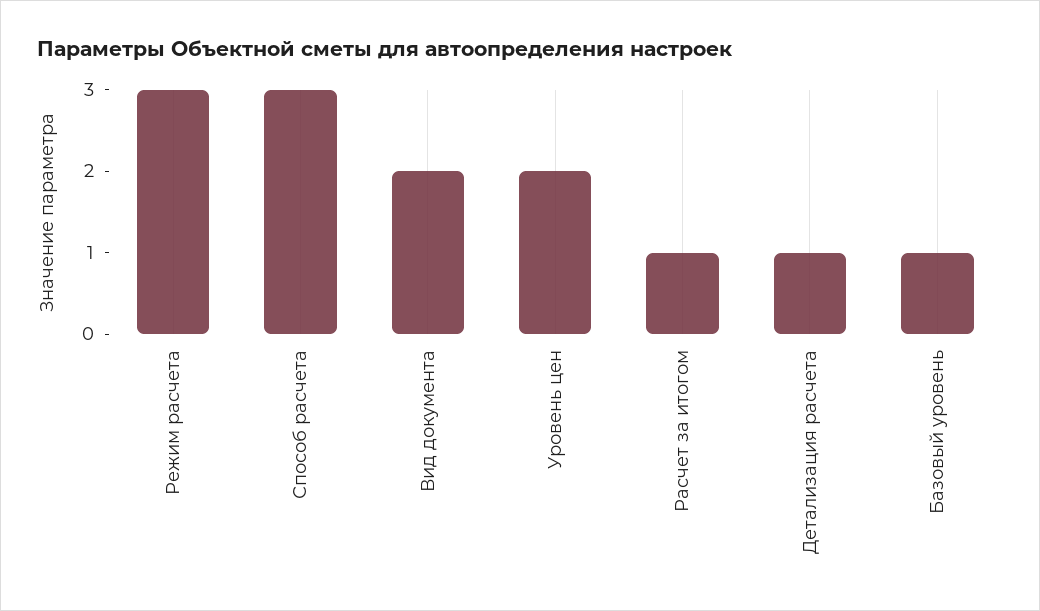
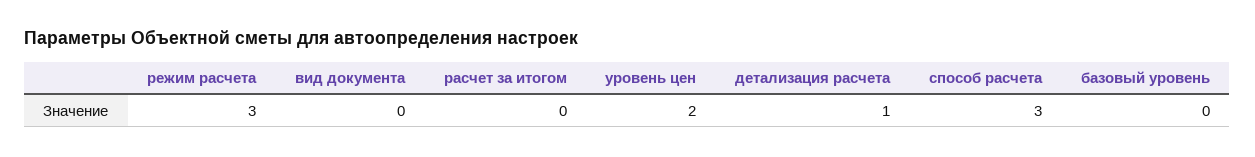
Вид документа: 2 -> 0
Расчет за итогом: 1 -> 0
Базовый уровень: 1 -> 0

